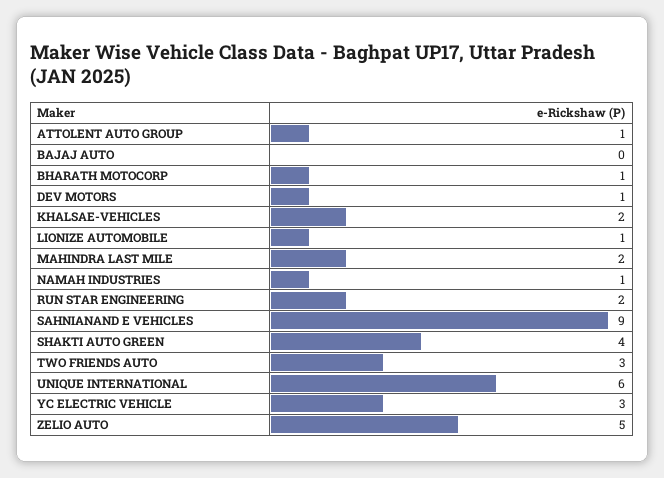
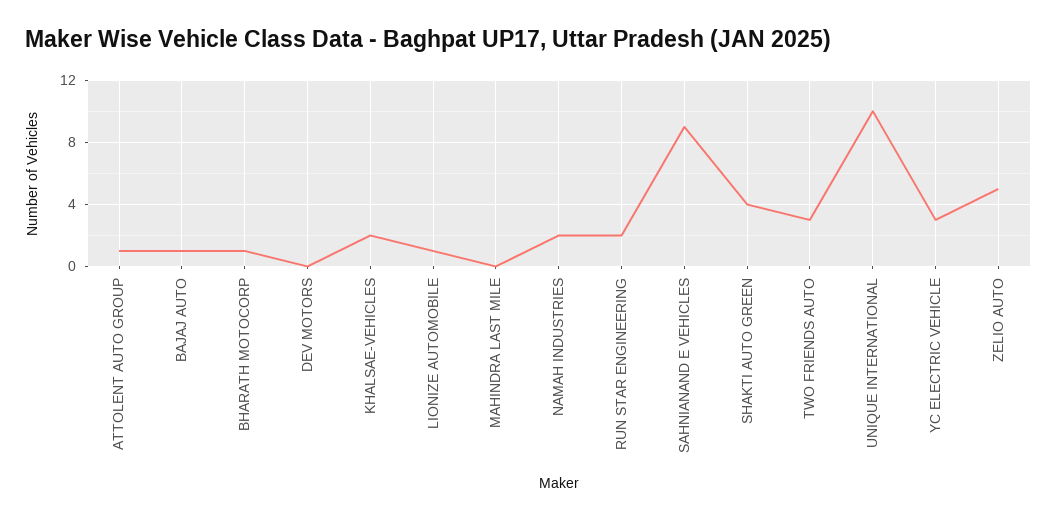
BAJAJ AUTO: 0 -> 1
DEV MOTORS: 1 -> 0
MAHINDRA LAST MILE: 2 -> 0
NAMAH INDUSTRIES: 1 -> 2
UNIQUE INTERNATIONAL: 6 -> 10

